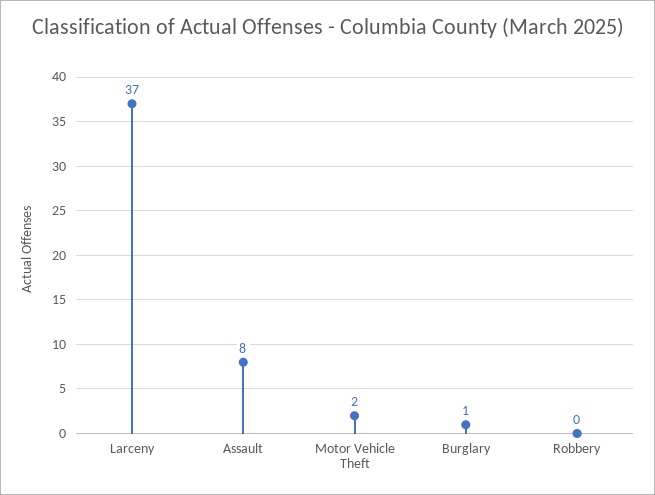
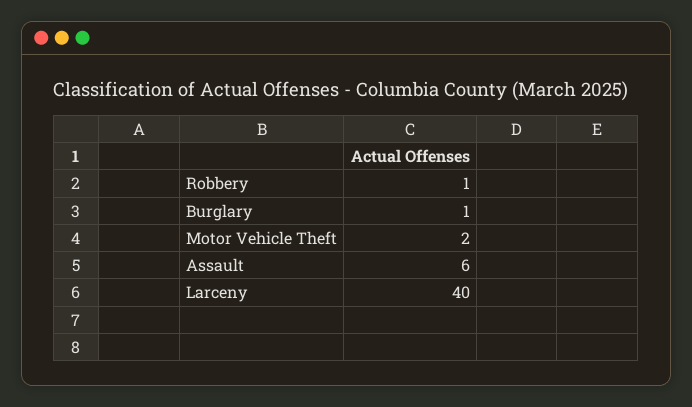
Larceny: 37 -> 40
Assault: 8 -> 6
Robbery: 0 -> 1

